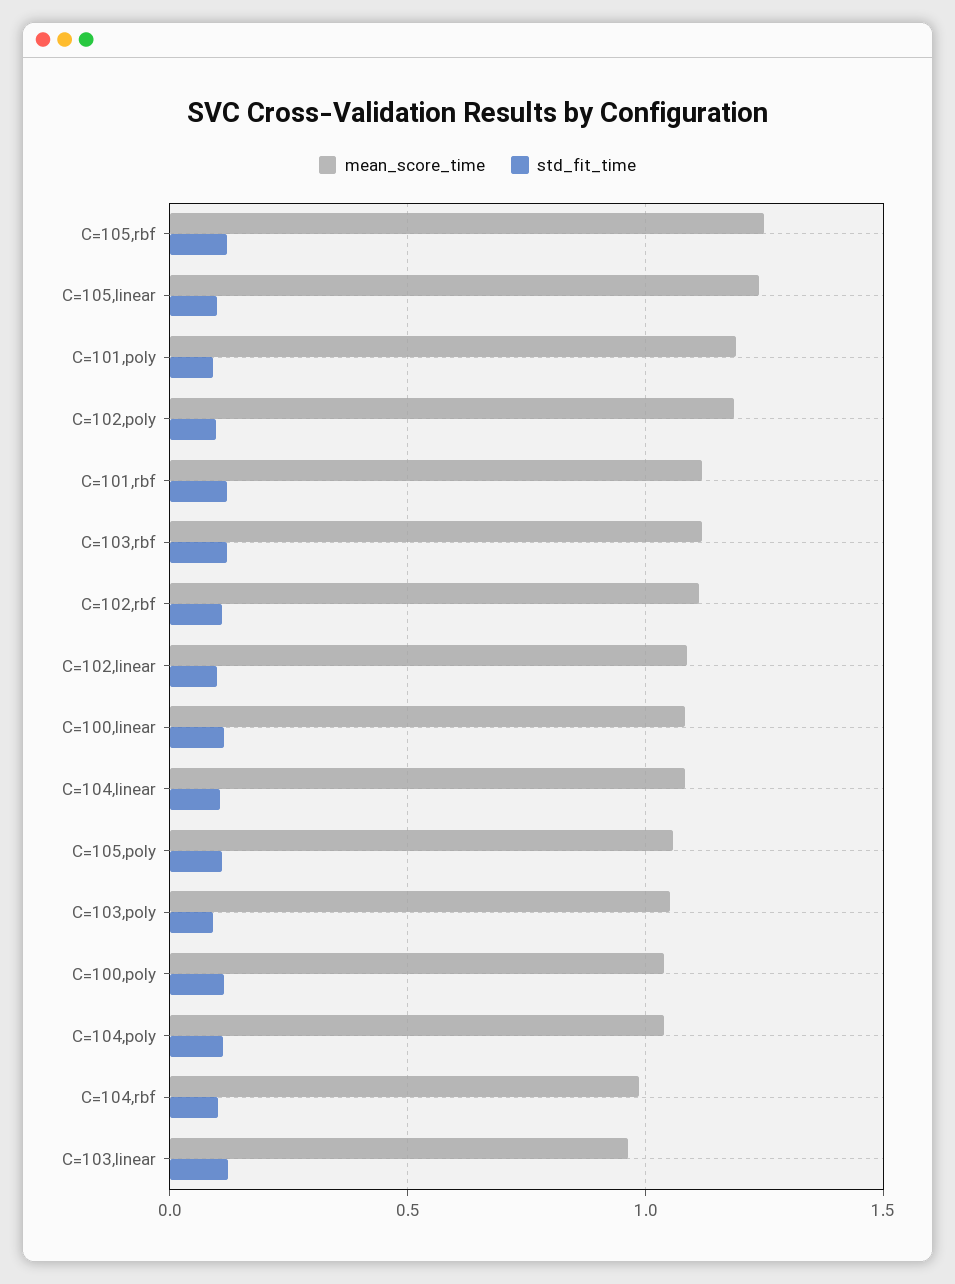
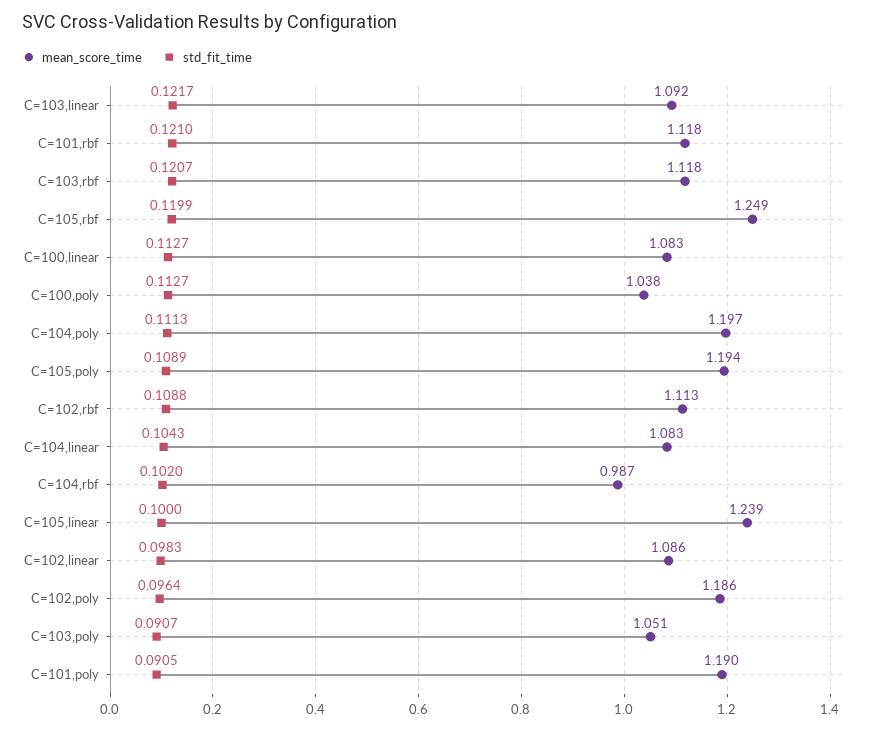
mean_score_time, C=105,poly: 1.05 -> 1.194
mean_score_time, C=104,poly: 1.05 -> 1.197
mean_score_time, C=103,linear: 0.95 -> 1.092

